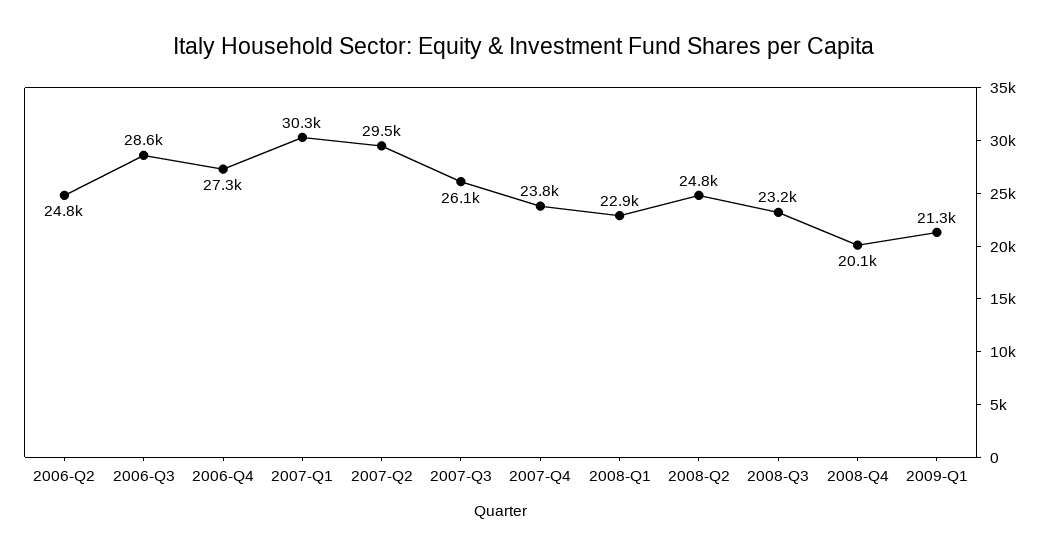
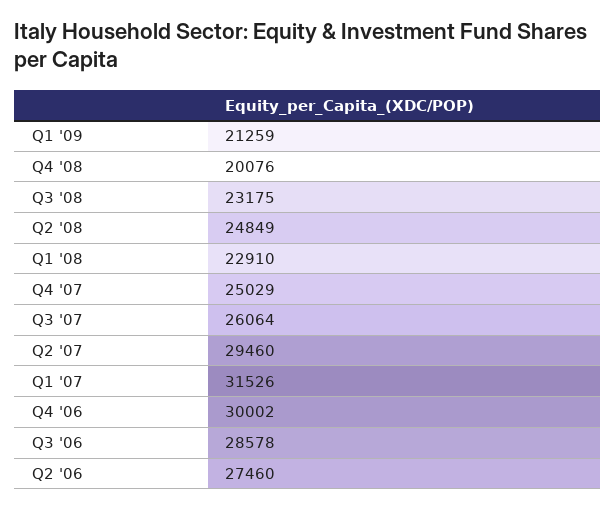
2006-Q2: 24800 -> 27460
2006-Q4: 27300 -> 30002
2007-Q1: 30300 -> 31526
2007-Q4: 23800 -> 25029

